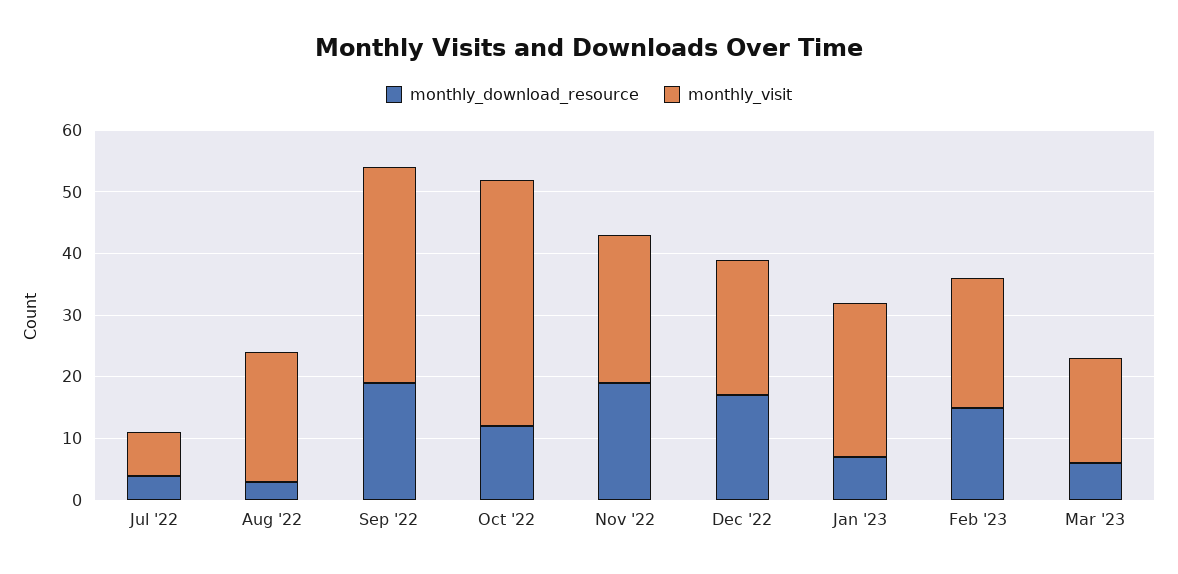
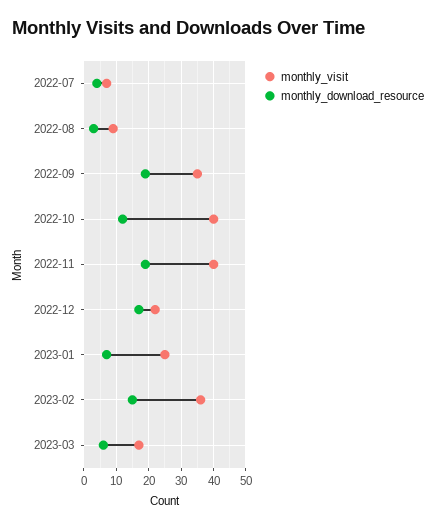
monthly_visit, Aug '22: 20 -> 10
monthly_visit, Nov '22: 25 -> 40
monthly_visit, Feb '23: 20 -> 35

